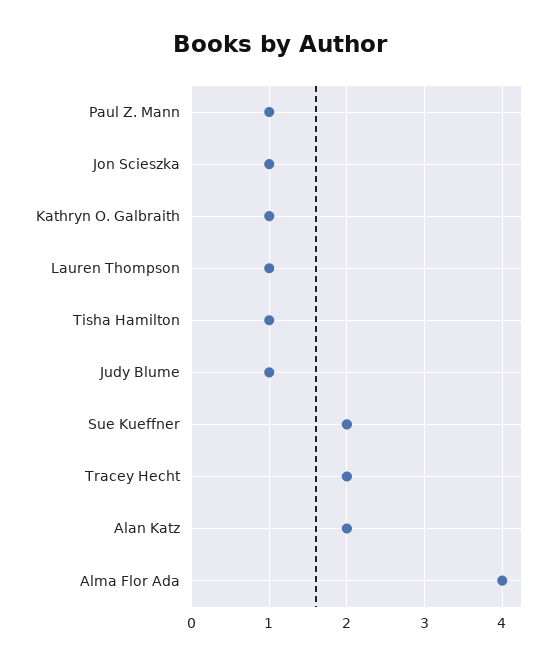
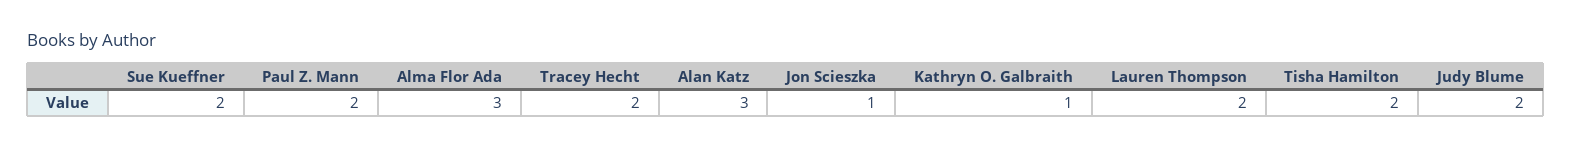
Paul Z. Mann: 1 -> 2
Lauren Thompson: 1 -> 2
Tisha Hamilton: 1 -> 2
Judy Blume: 1 -> 2
Alan Katz: 2 -> 3
Alma Flor Ada: 4 -> 3

